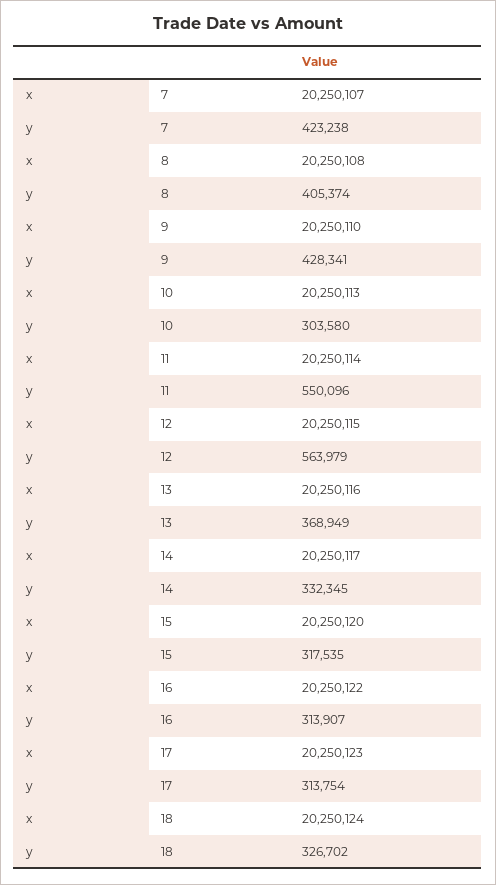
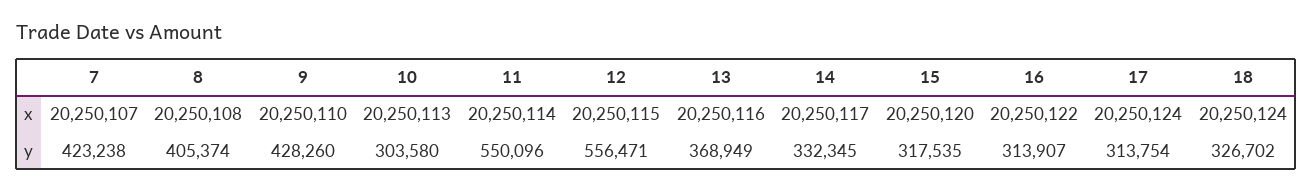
y, 9: 428341 -> 428260
y, 12: 563979 -> 556471
x, 17: 20250123 -> 20250124

